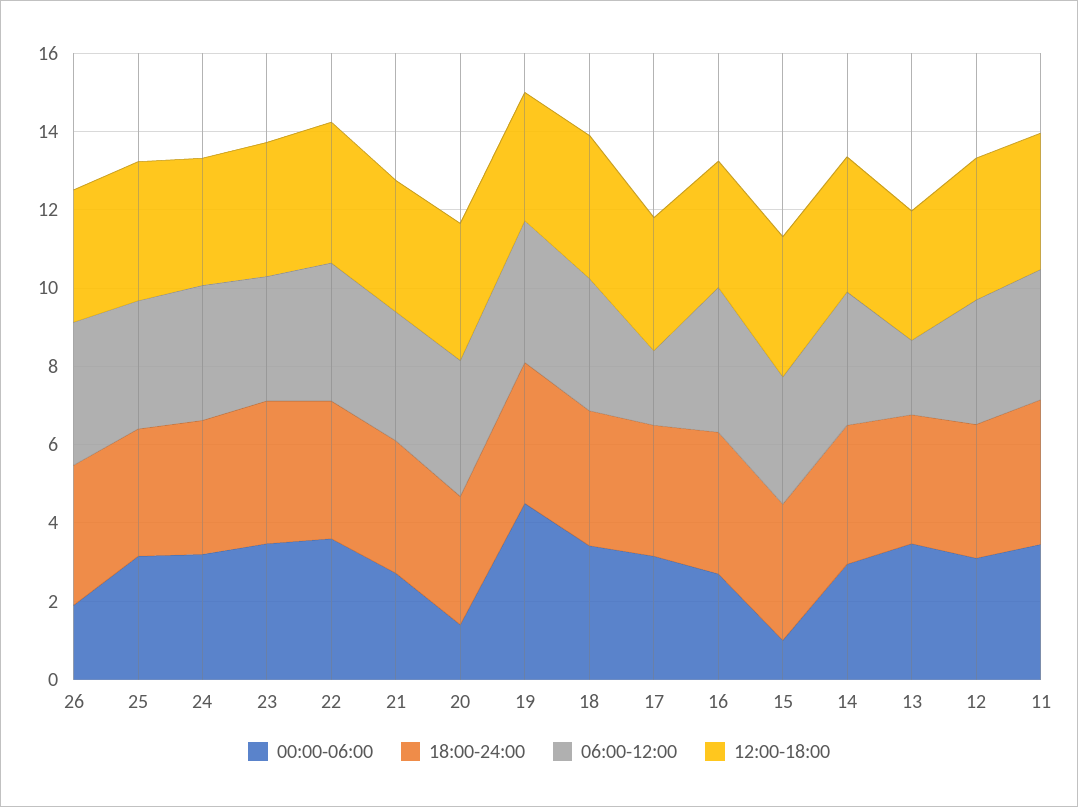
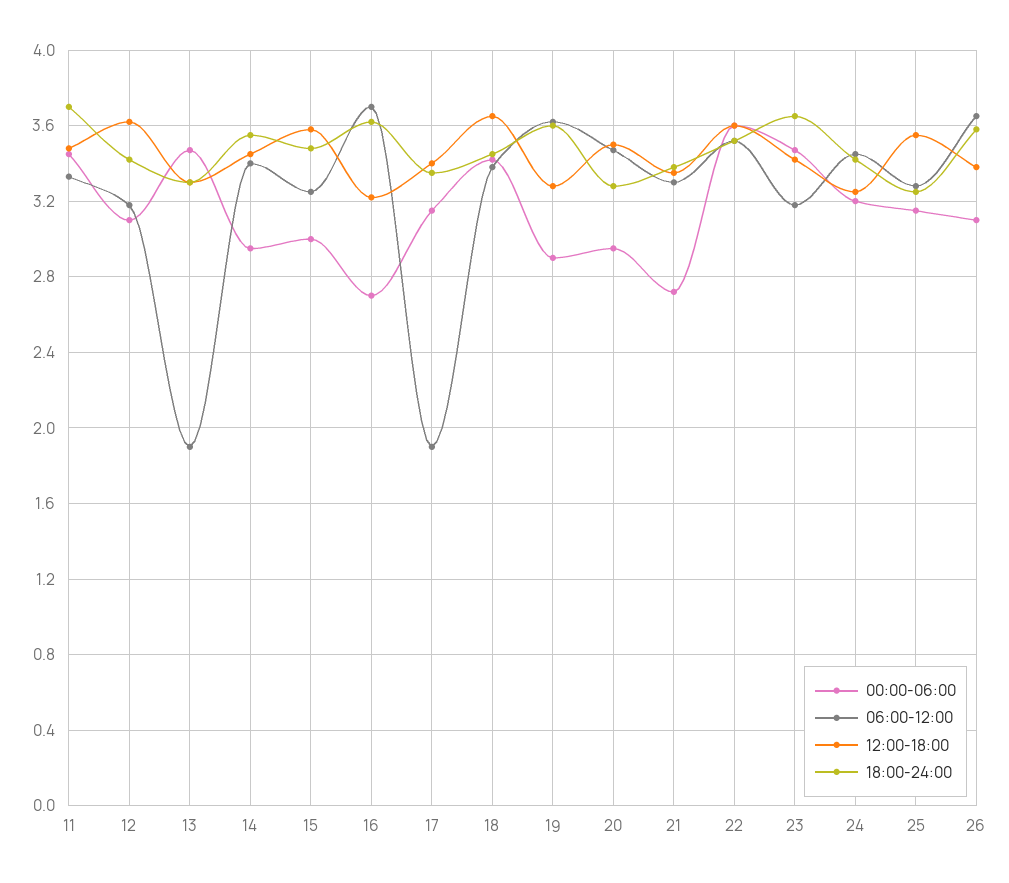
00:00-06:00, 26: 2 -> 3.1
00:00-06:00, 20: 1.5 -> 2.95
00:00-06:00, 19: 4.5 -> 2.9
00:00-06:00, 15: 1 -> 3

